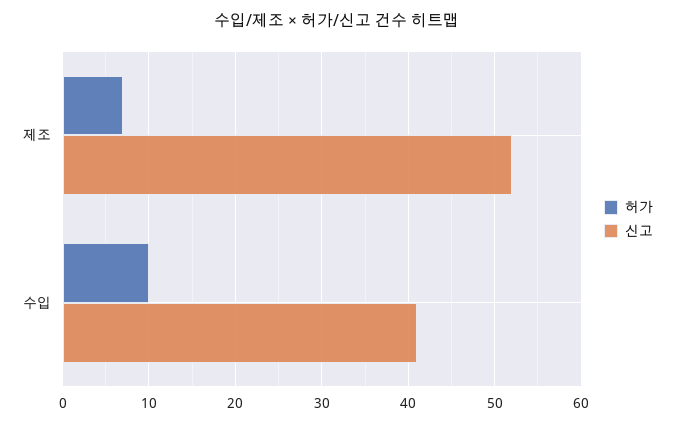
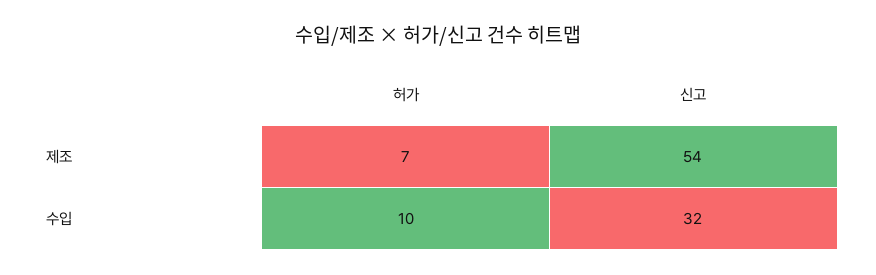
신고, 제조: 52 -> 54
신고, 수입: 41 -> 32

